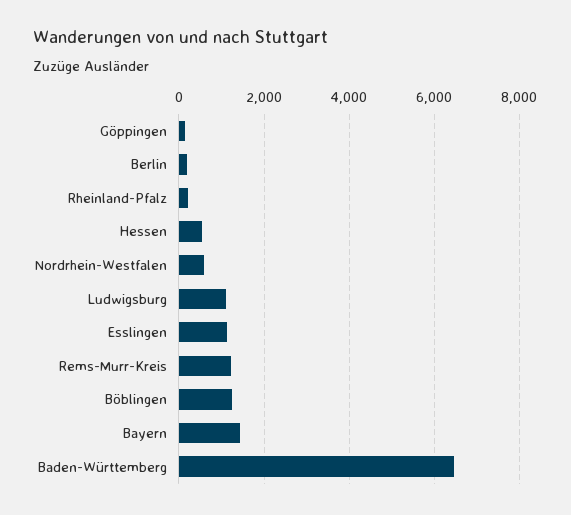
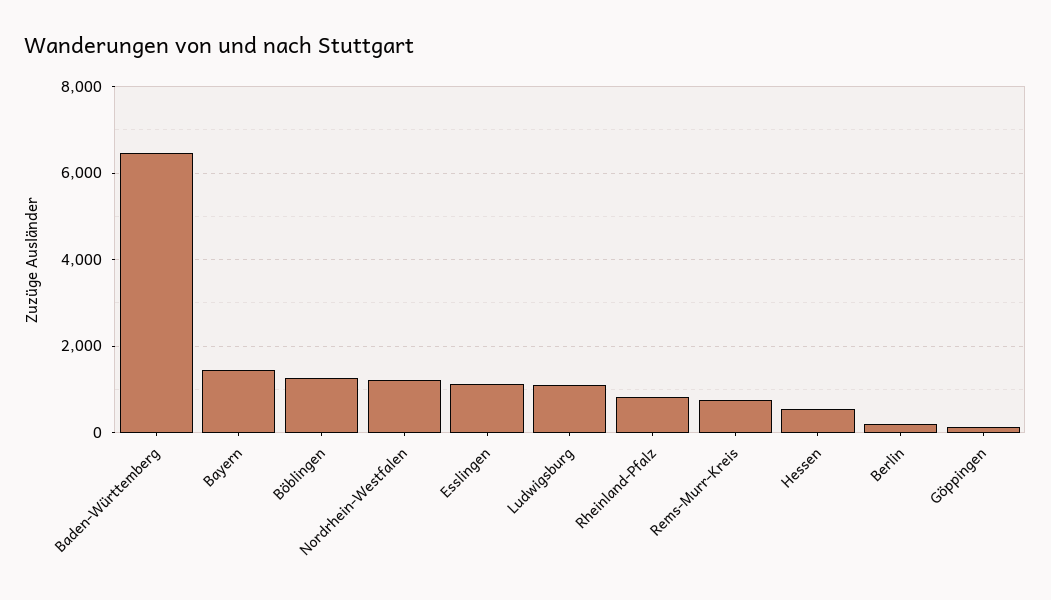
Rheinland-Pfalz: 200 -> 800
Nordrhein-Westfalen: 600 -> 1200
Rems-Murr-Kreis: 1200 -> 800

